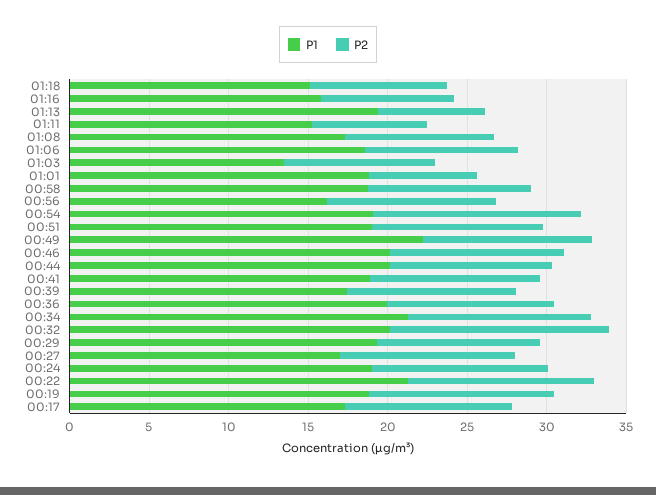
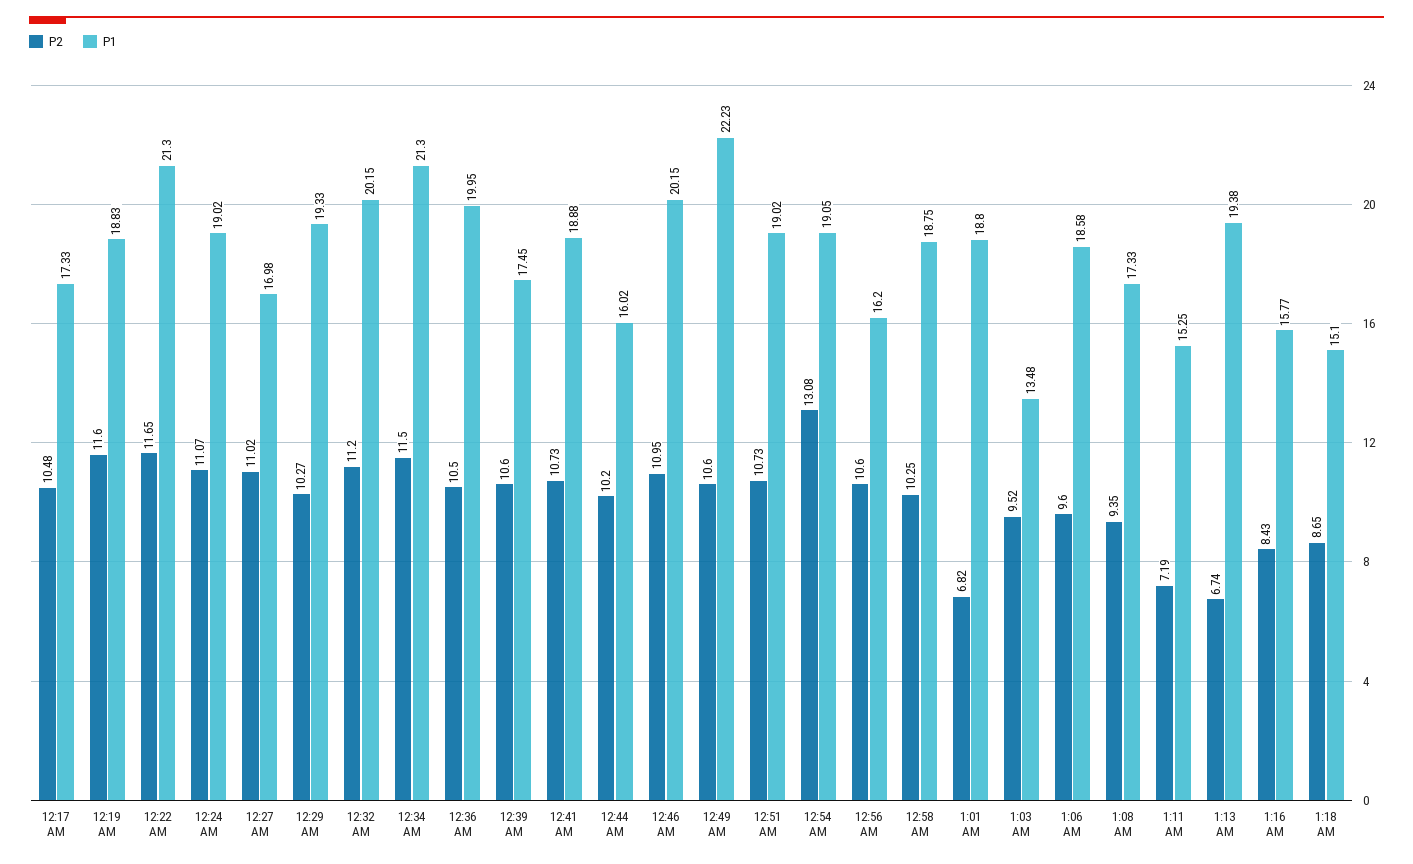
P1, 00:44: 20 -> 16.02
P2, 00:32: 14 -> 11.2

